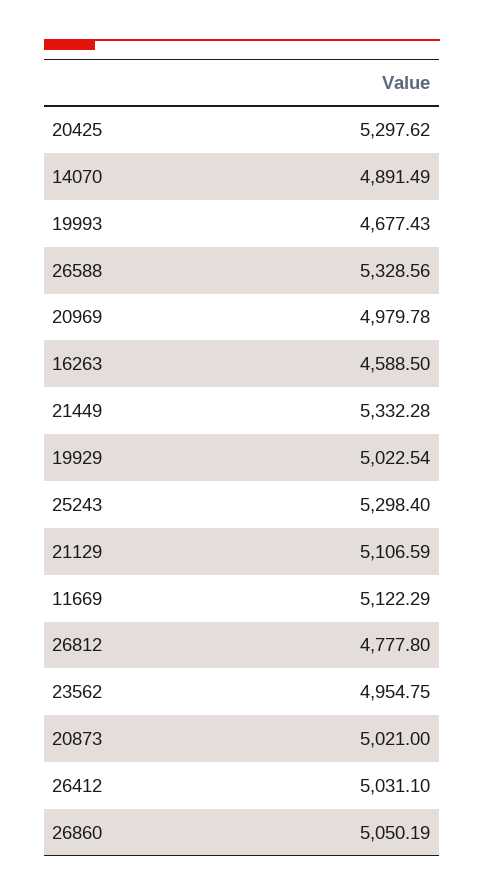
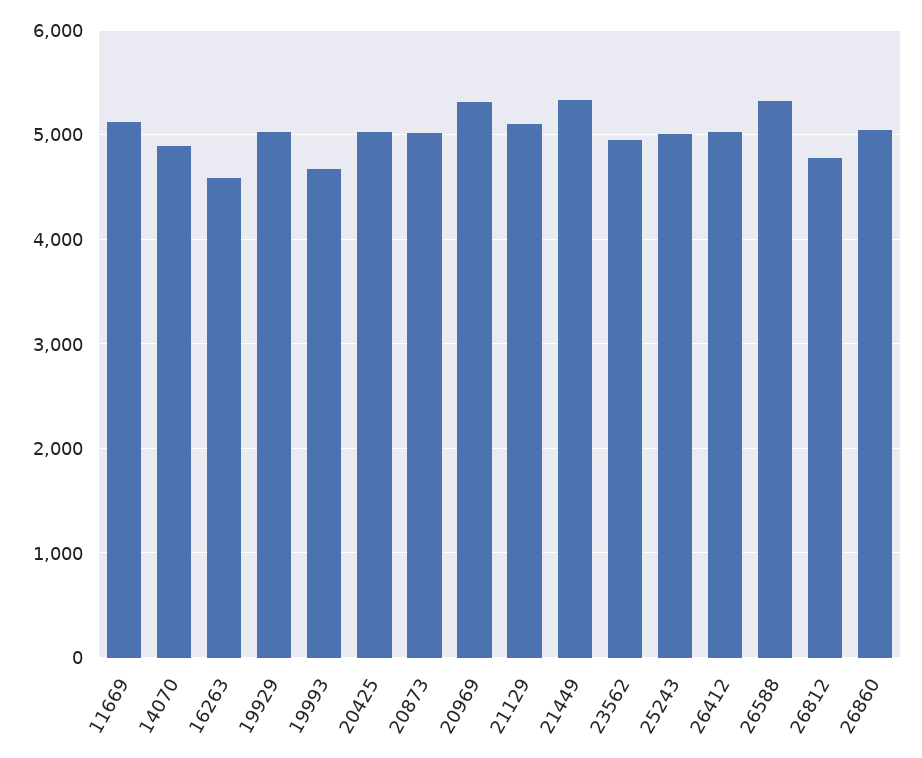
20425: 5297.62 -> 5000
20969: 4979.78 -> 5300
25243: 5298.4 -> 5000

